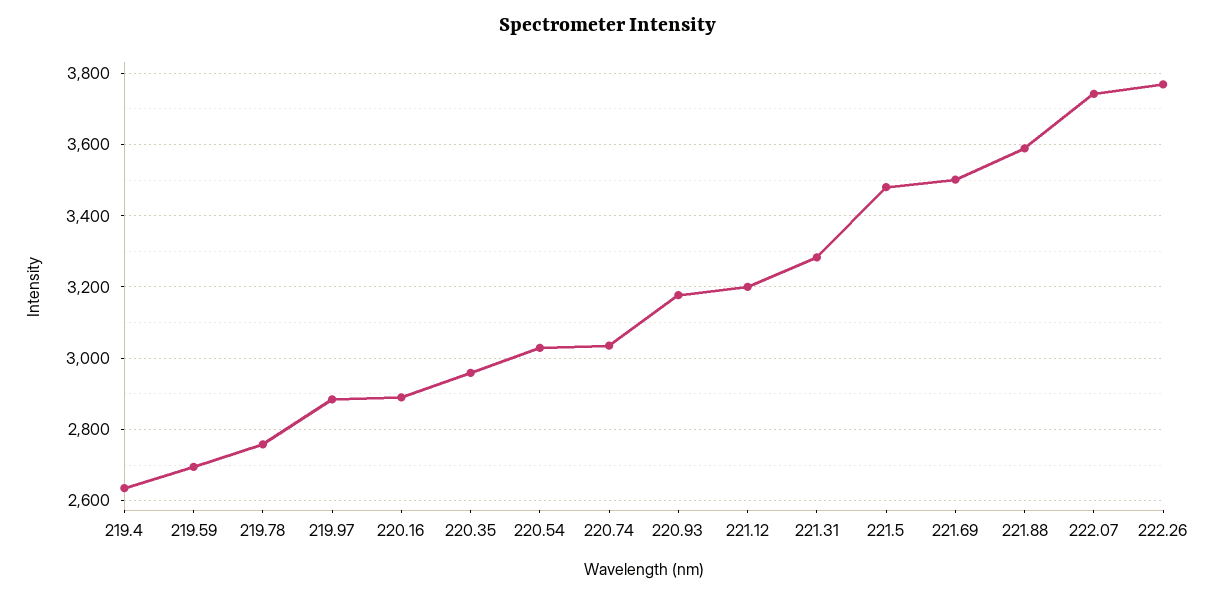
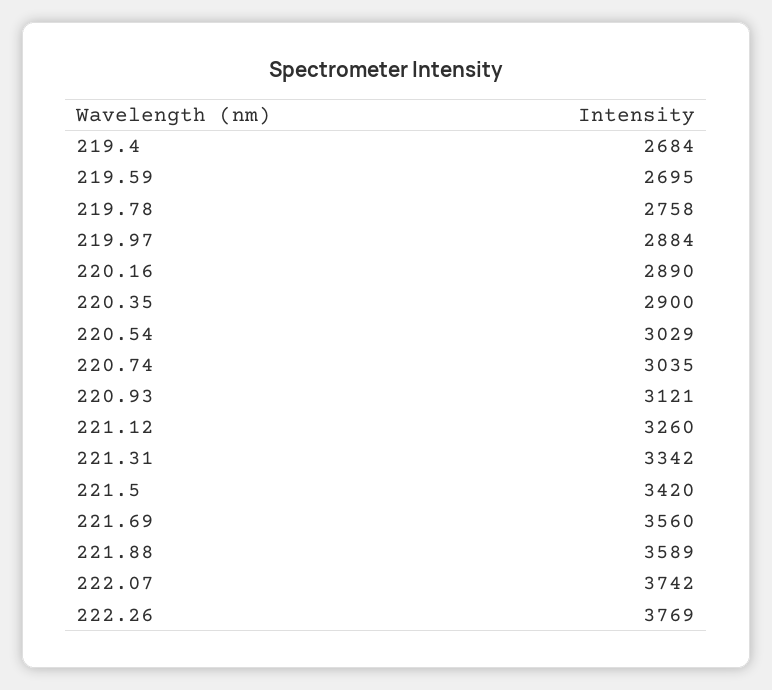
219.4: 2640 -> 2684
220.35: 2960 -> 2900
220.93: 3180 -> 3121
221.12: 3200 -> 3260
221.31: 3280 -> 3342
221.5: 3480 -> 3420
221.69: 3500 -> 3560

